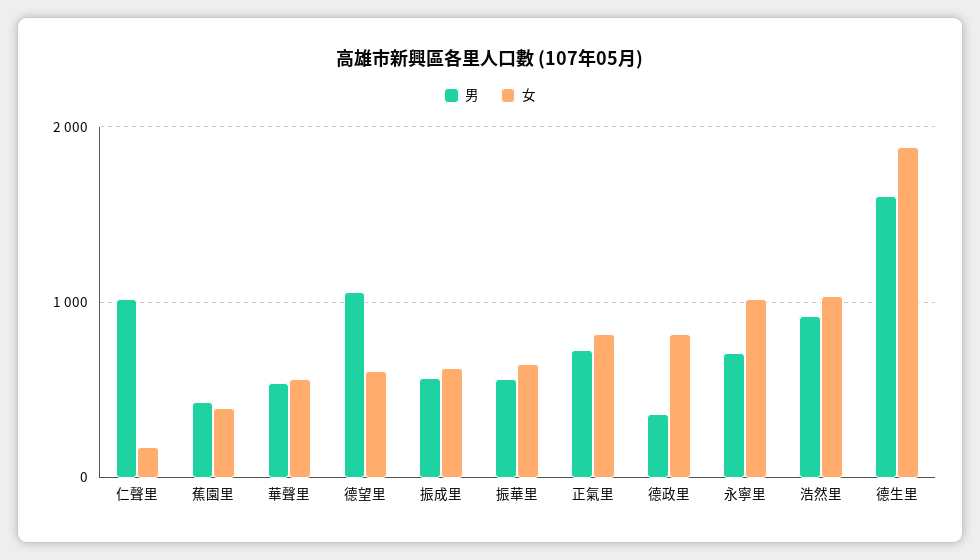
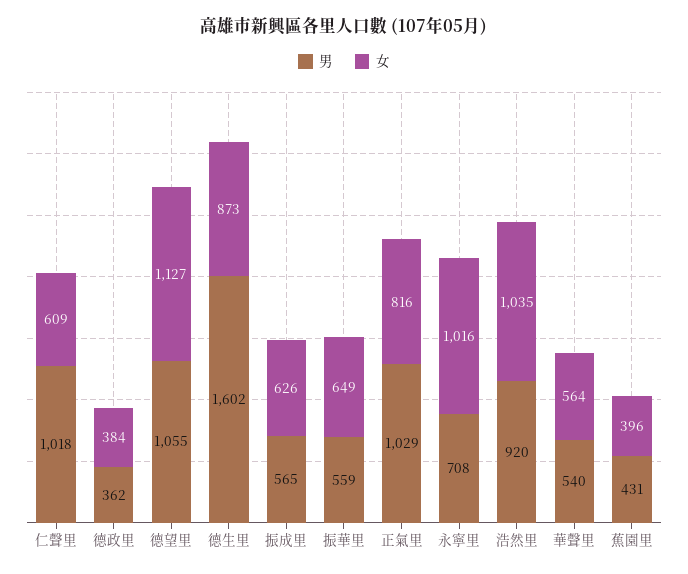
女, 仁聲里: 200 -> 609
女, 德望里: 600 -> 1127
男, 正氣里: 700 -> 1029
女, 德政里: 800 -> 384
女, 德生里: 1900 -> 873

